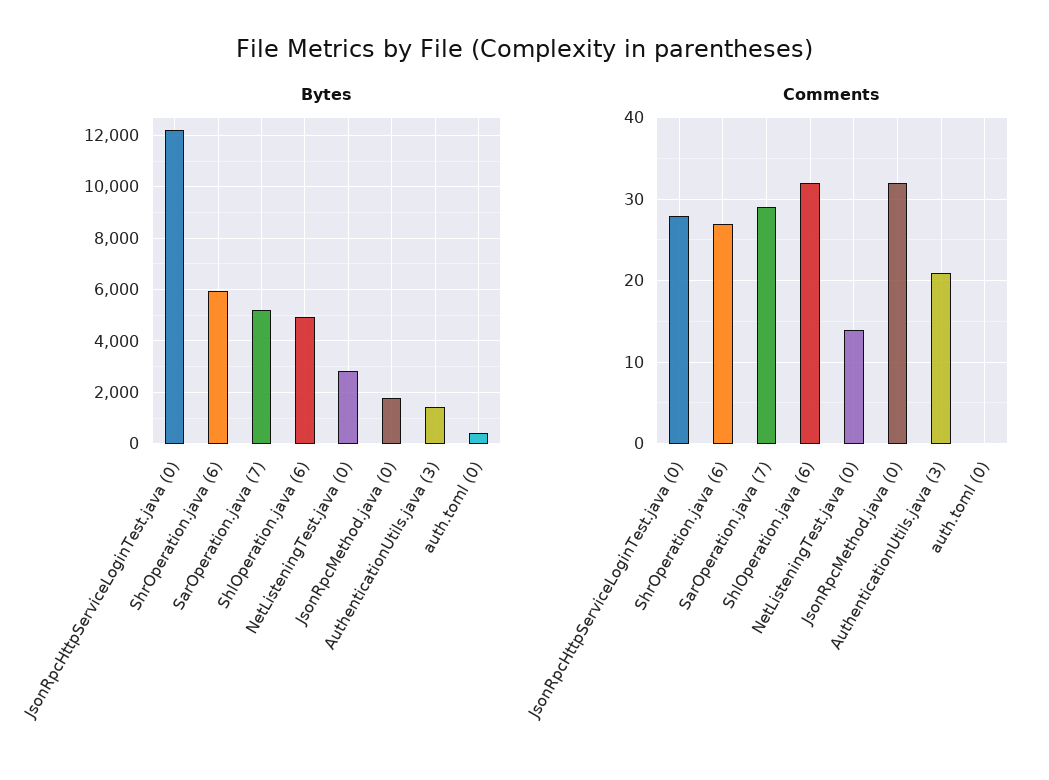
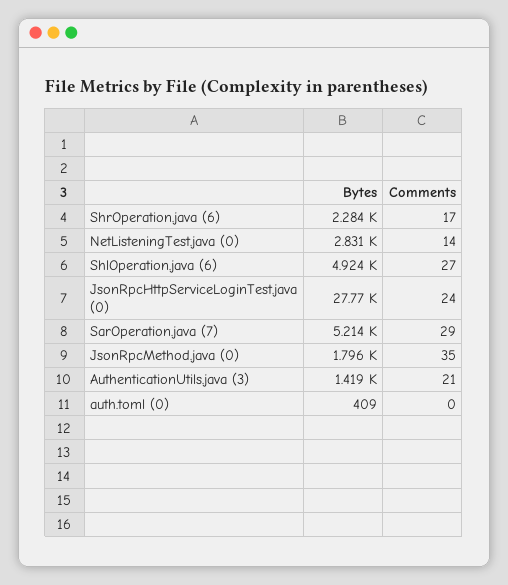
Bytes, JsonRpcHttpServiceLoginTest.java (0): 12250 -> 27770
Bytes, ShrOperation.java (6): 6000 -> 2284
Comments, JsonRpcHttpServiceLoginTest.java (0): 28 -> 24
Comments, ShrOperation.java (6): 27 -> 17
Comments, ShlOperation.java (6): 32 -> 27
Comments, JsonRpcMethod.java (0): 32 -> 35

